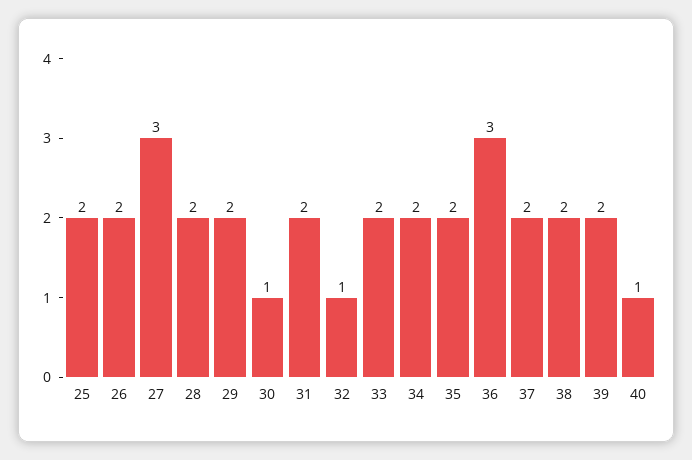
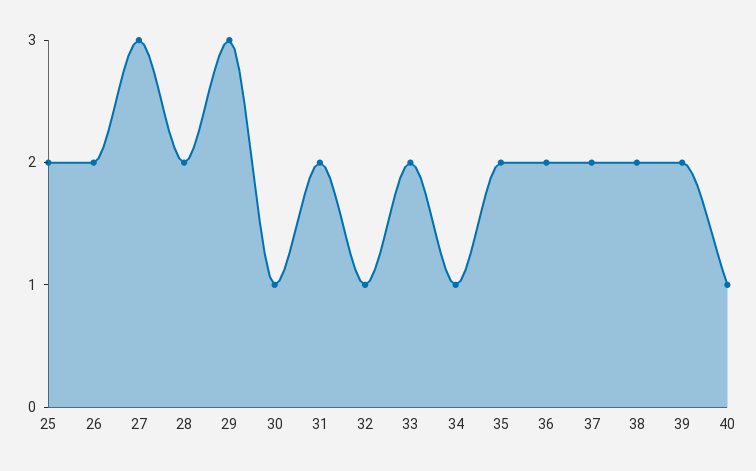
29: 2 -> 3
34: 2 -> 1
36: 3 -> 2

